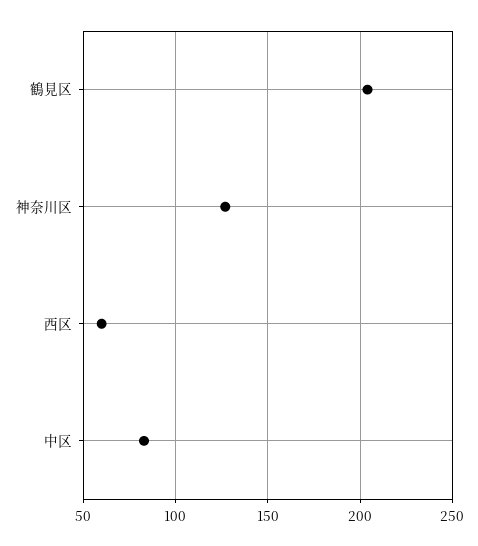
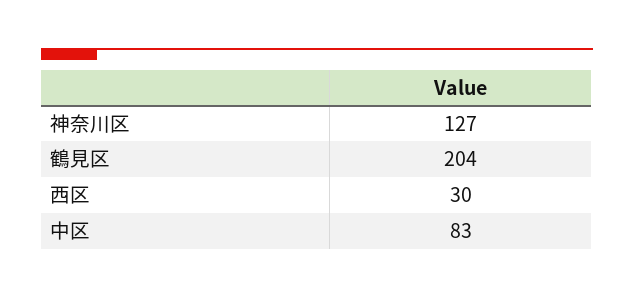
西区: 60 -> 30

